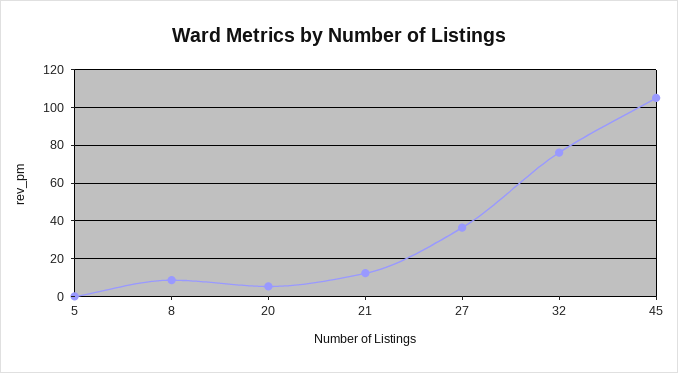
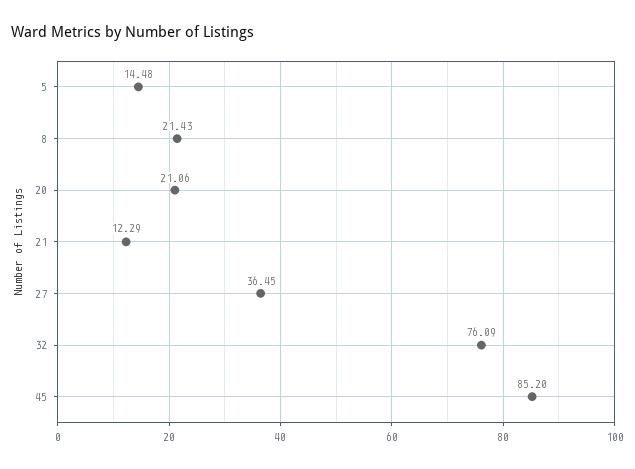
5: 0 -> 14.48
8: 10 -> 21.43
20: 5 -> 21.06
45: 105 -> 85.2

